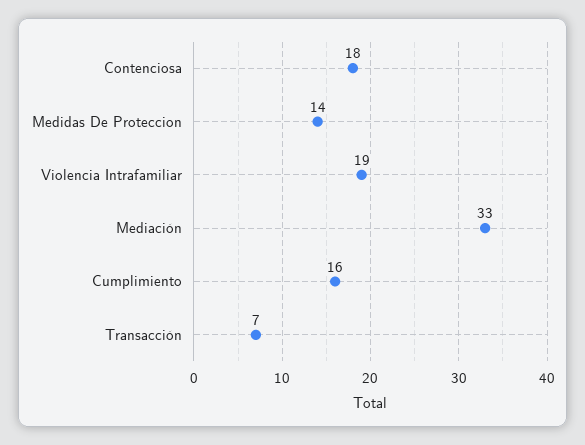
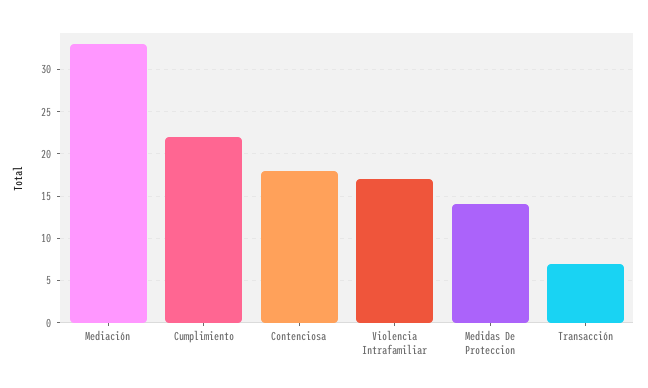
Violencia Intrafamiliar: 19 -> 17
Cumplimiento: 16 -> 22

